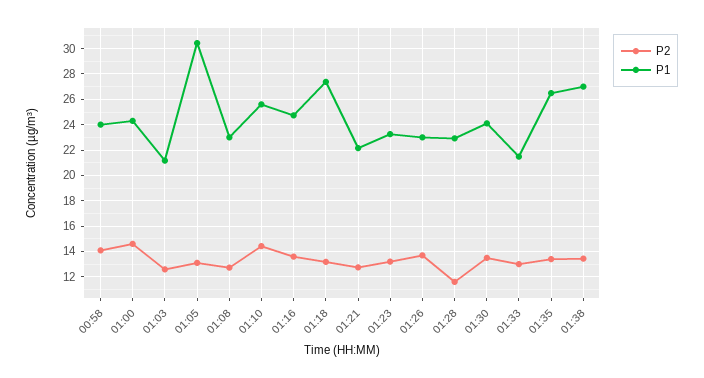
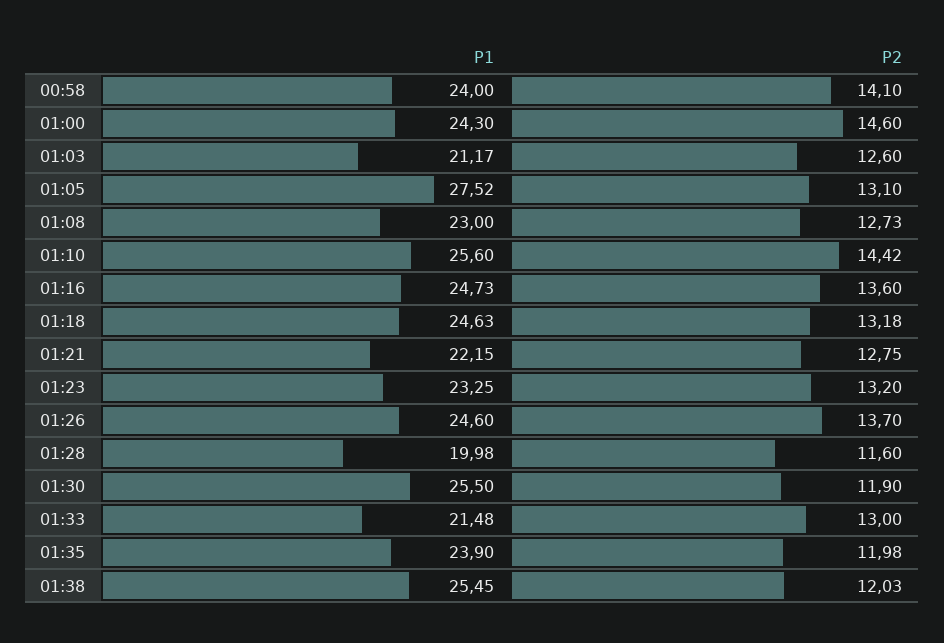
P1, 01:05: 30.5 -> 27.52
P1, 01:18: 27.5 -> 24.63
P1, 01:26: 23 -> 24.6
P1, 01:28: 23 -> 19.98
P2, 01:30: 13.5 -> 11.9
P1, 01:30: 24 -> 25.5
P2, 01:35: 13.5 -> 11.98
P1, 01:35: 26.5 -> 23.9
P2, 01:38: 13.5 -> 12.03
P1, 01:38: 27 -> 25.45

